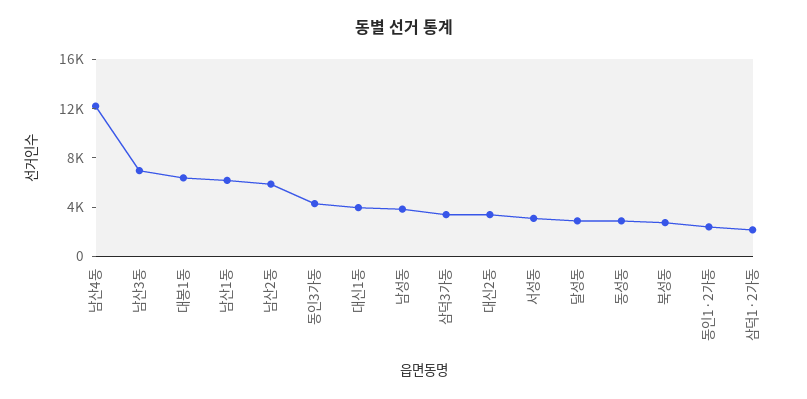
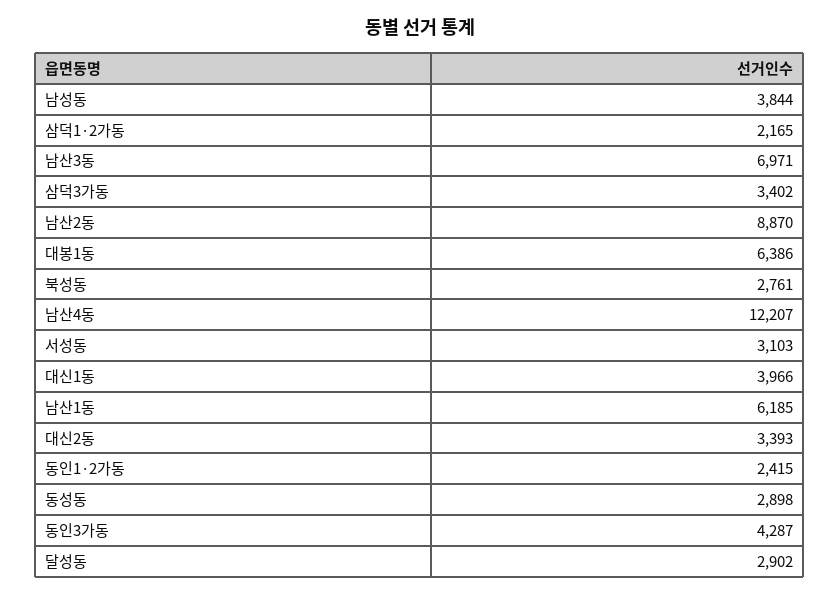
남산2동: 6000 -> 8870

